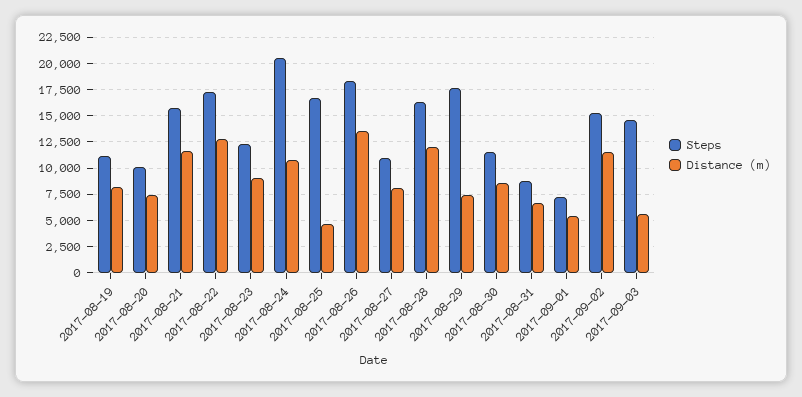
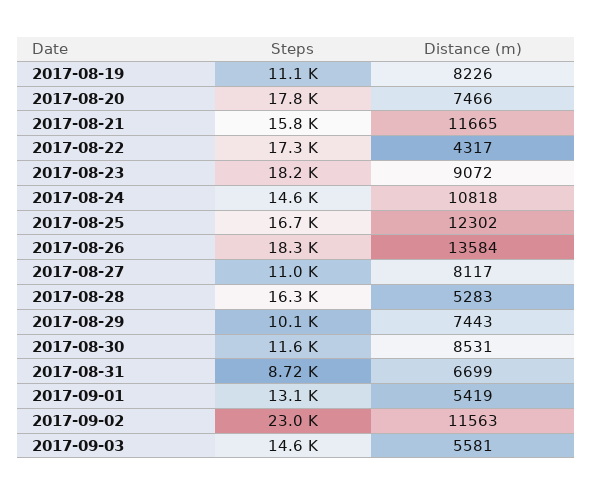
Steps, 2017-08-20: 10000 -> 17800
Distance (m), 2017-08-22: 12500 -> 4317
Steps, 2017-08-23: 12500 -> 18200
Steps, 2017-08-24: 20000 -> 14600
Distance (m), 2017-08-25: 5000 -> 12302
Distance (m), 2017-08-28: 12500 -> 5283
Steps, 2017-08-29: 17500 -> 10100
Steps, 2017-09-01: 7500 -> 13100
Steps, 2017-09-02: 15000 -> 23000

